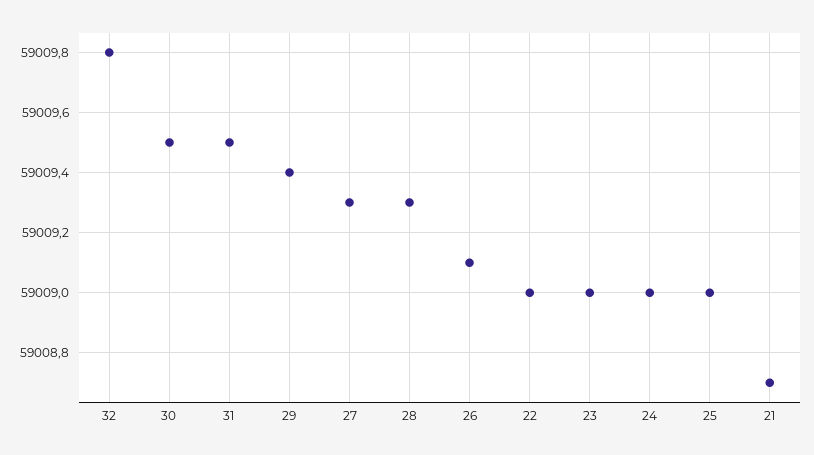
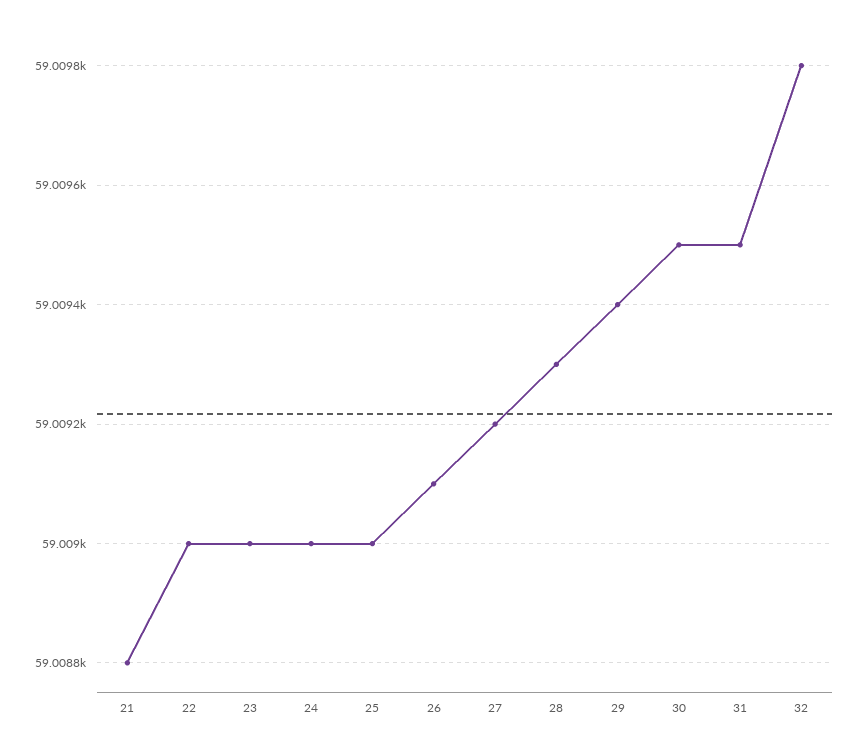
27: 59009.3 -> 59009.2
21: 59008.7 -> 59008.8

